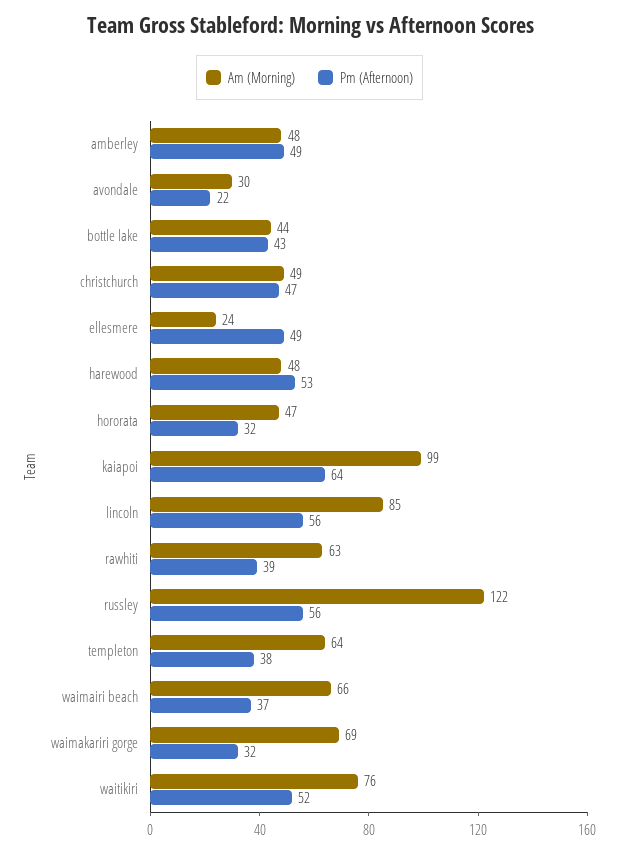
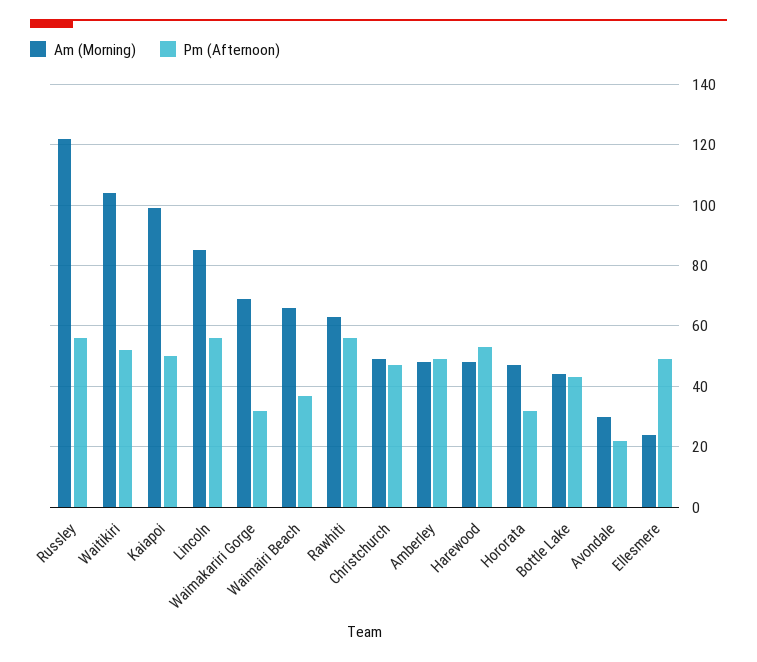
Pm (Afternoon), kaiapoi: 64 -> 50
Pm (Afternoon), rawhiti: 39 -> 55
Am (Morning), templeton: 64 -> none
Pm (Afternoon), templeton: 38 -> none
Am (Morning), waitikiri: 76 -> 105

